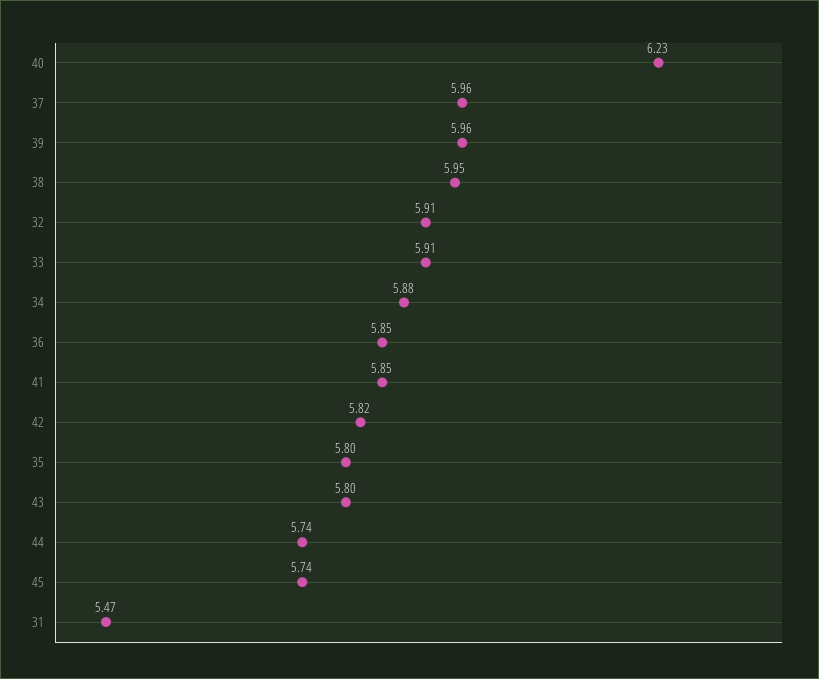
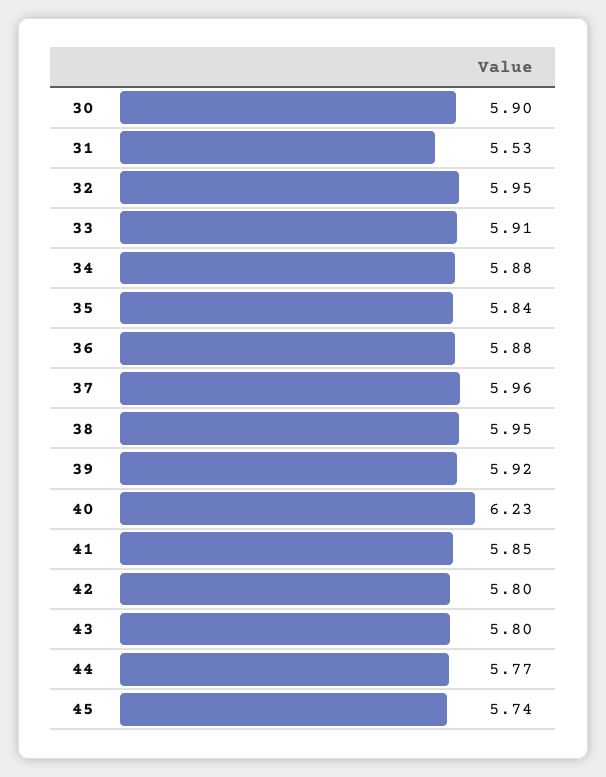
39: 5.96 -> 5.92
32: 5.91 -> 5.95
36: 5.85 -> 5.88
42: 5.82 -> 5.8
35: 5.8 -> 5.84
44: 5.74 -> 5.77
31: 5.47 -> 5.53
30: none -> 5.9

